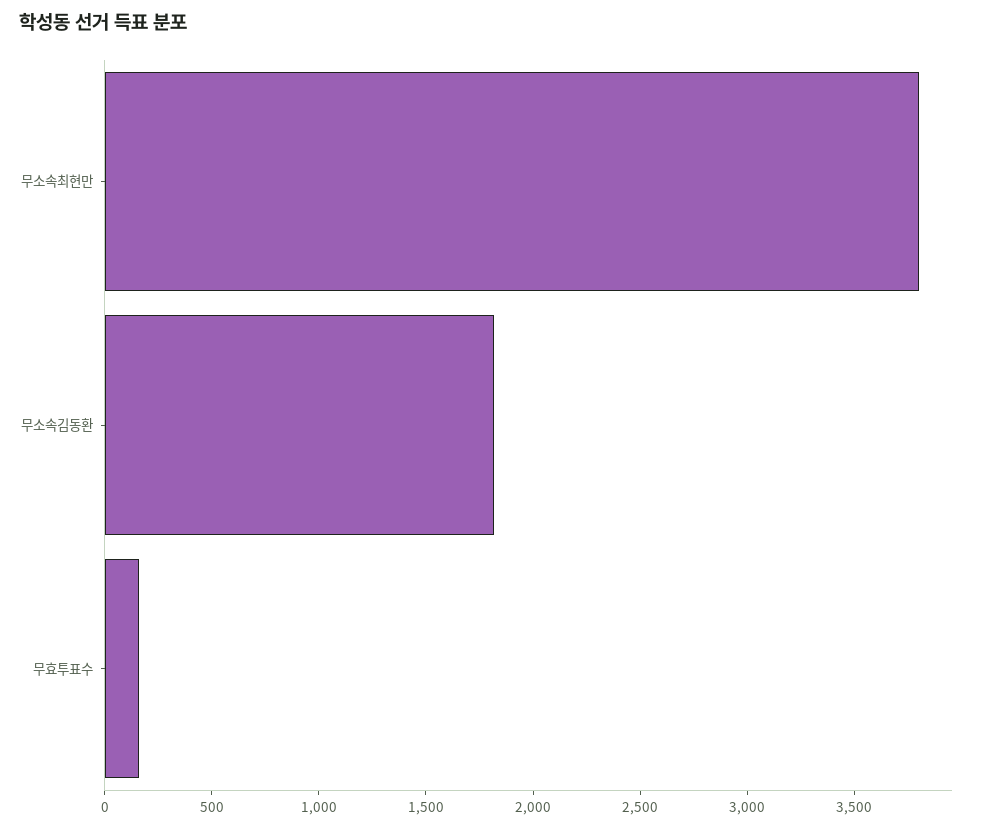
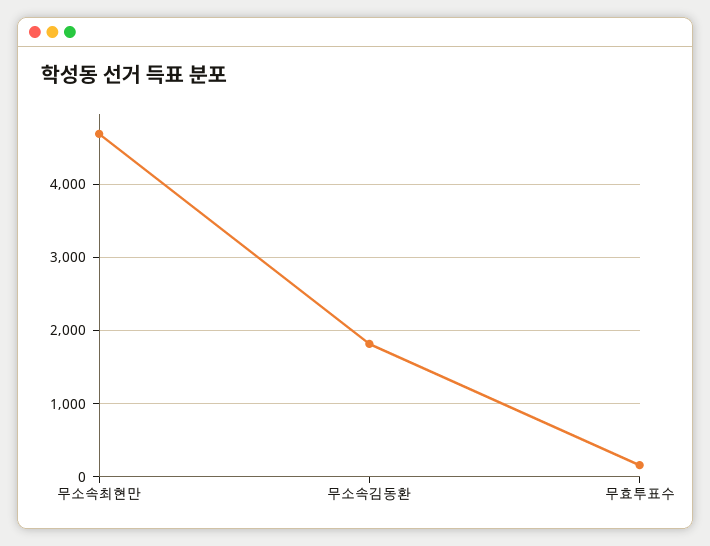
무소속최현만: 3800 -> 4700

